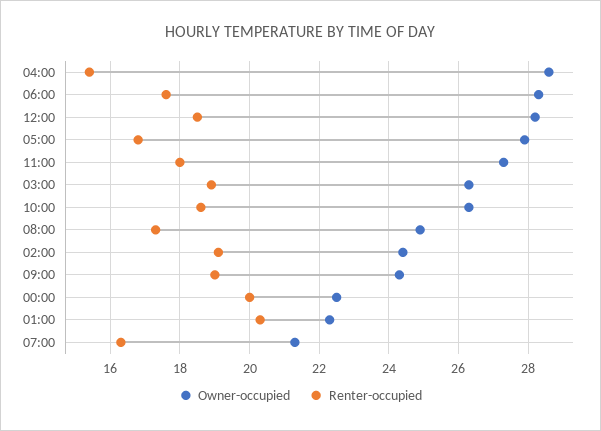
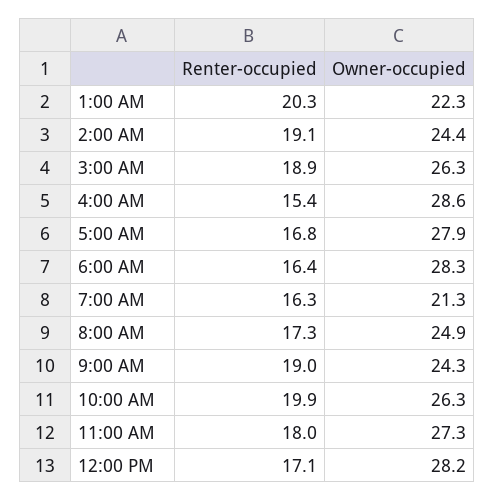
Renter-occupied, 06:00: 17.5 -> 16.4
Renter-occupied, 12:00: 18.5 -> 17.1
Renter-occupied, 10:00: 18.5 -> 19.9
Owner-occupied, 00:00: 22.5 -> none
Renter-occupied, 00:00: 20 -> none

